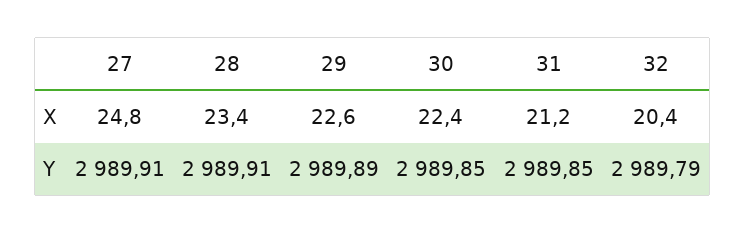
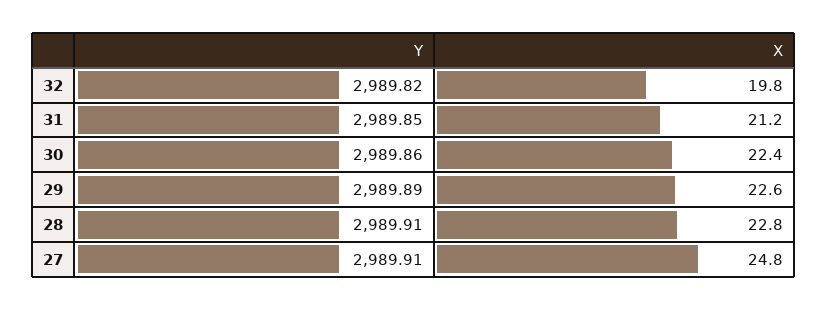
28, X: 23.4 -> 22.8
32, X: 20.4 -> 19.8
30, Y: 2989.85 -> 2989.86
32, Y: 2989.79 -> 2989.82

